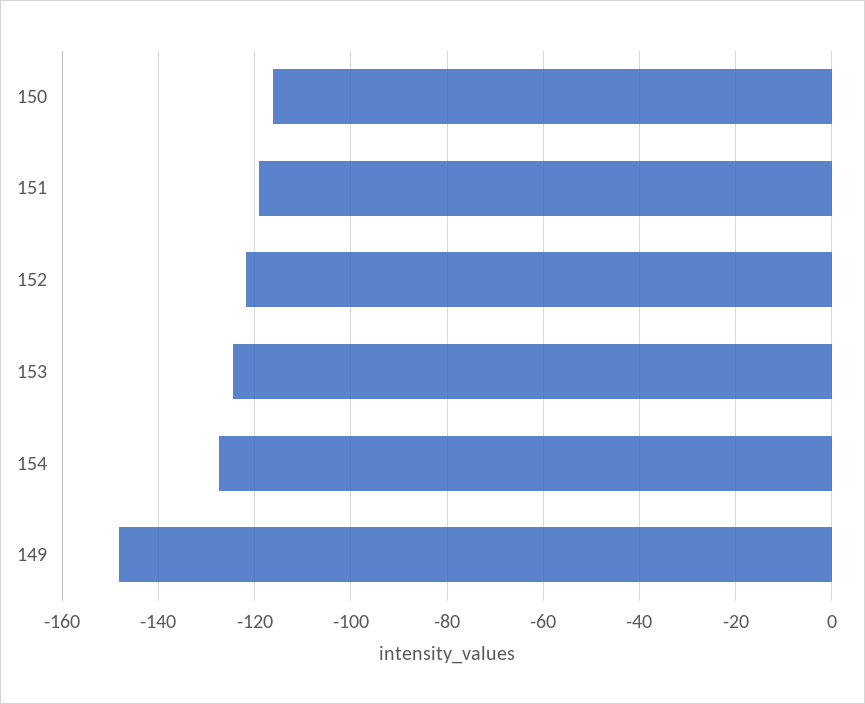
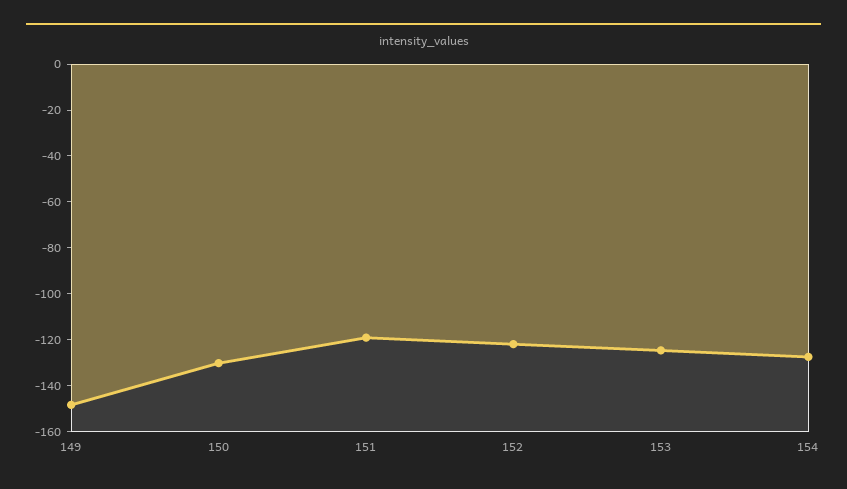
150: -116 -> -130

